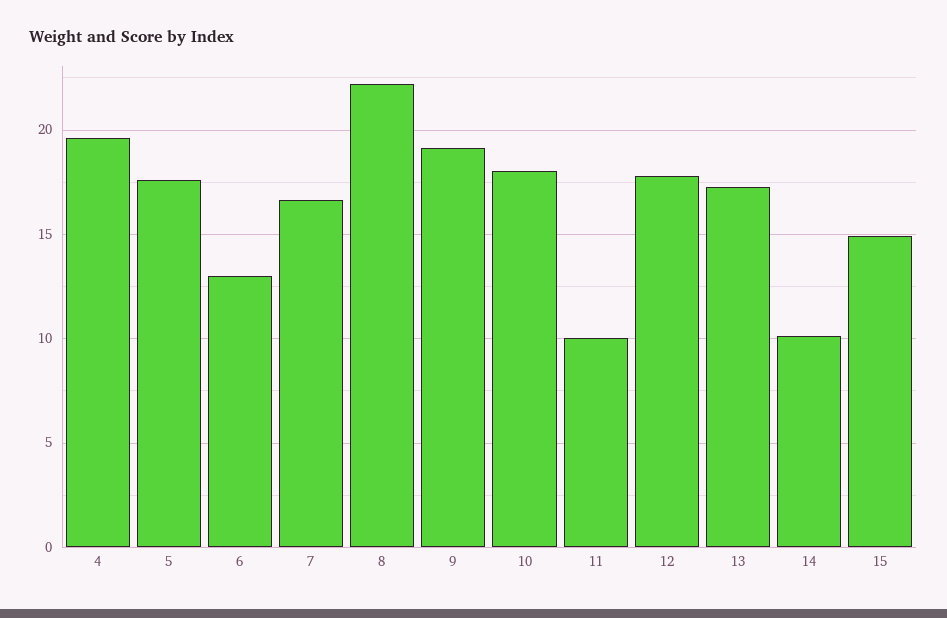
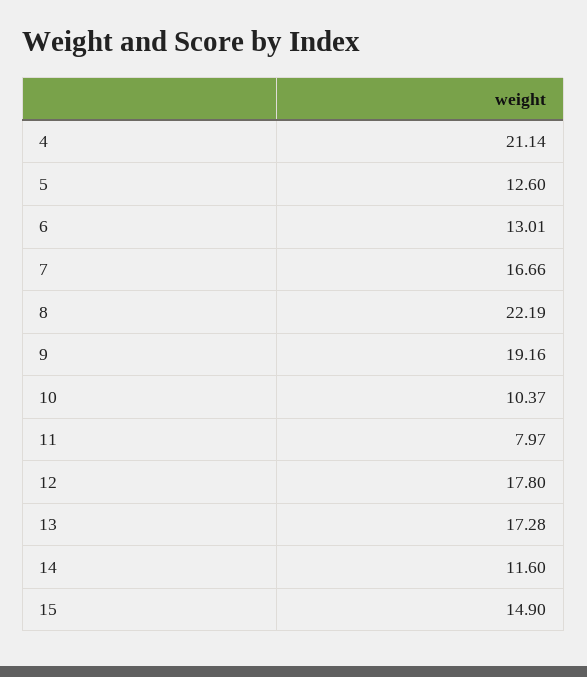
4: 19.5 -> 21.14
5: 17.5 -> 12.6
10: 18 -> 10.37
11: 10 -> 7.97
14: 10 -> 11.6

